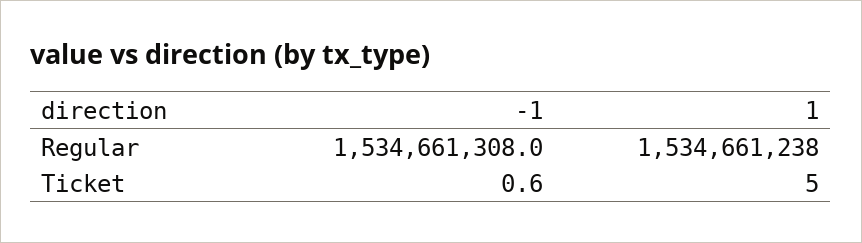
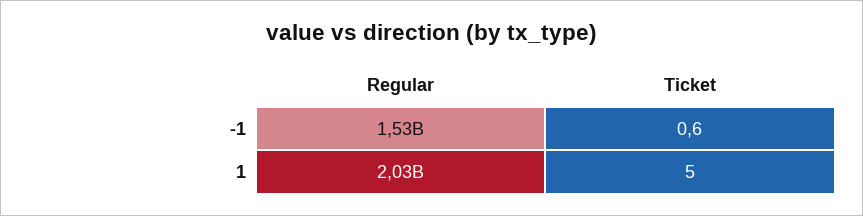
1, Regular: 1534661238 -> 2030000000

